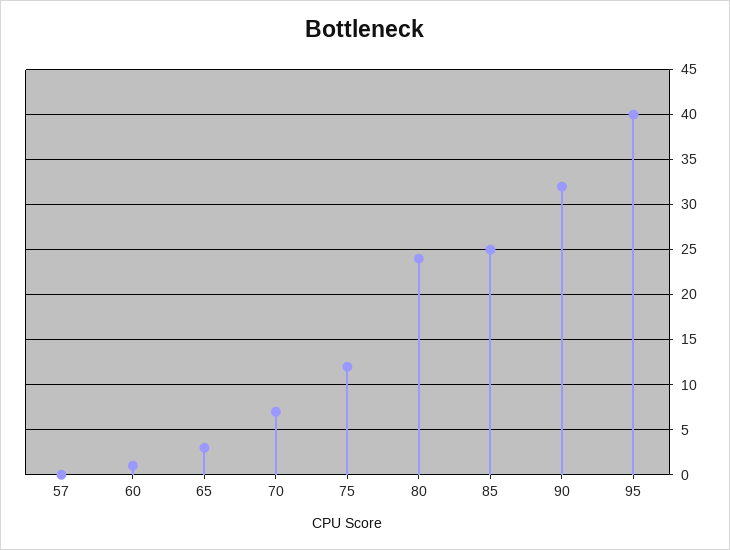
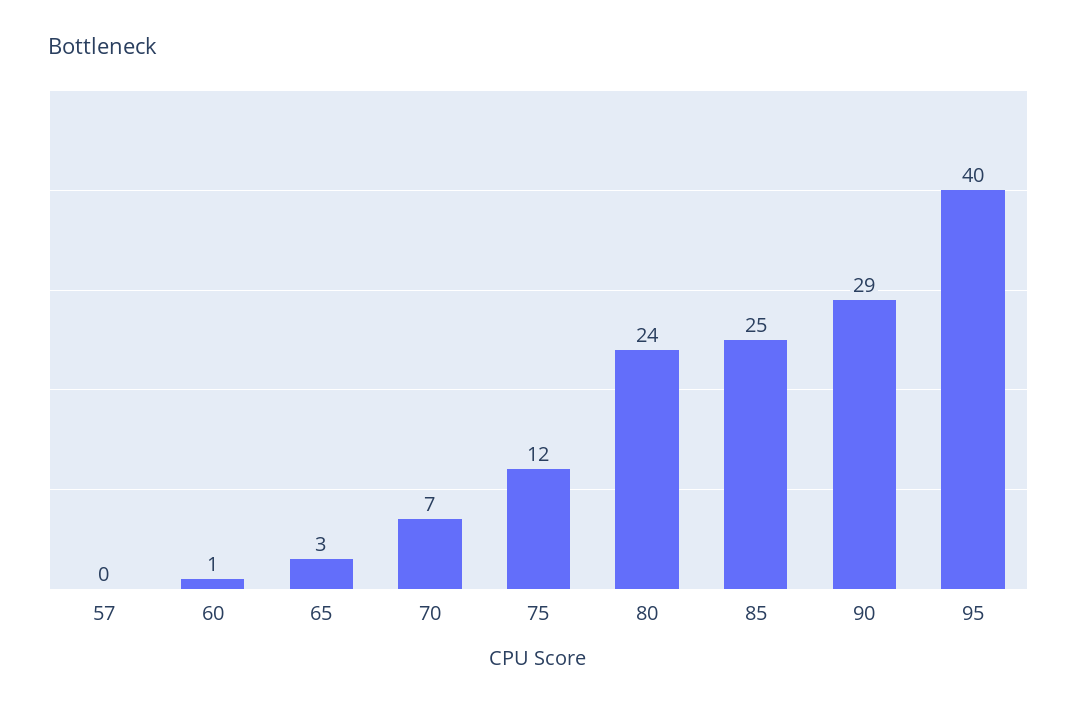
90: 32 -> 29

